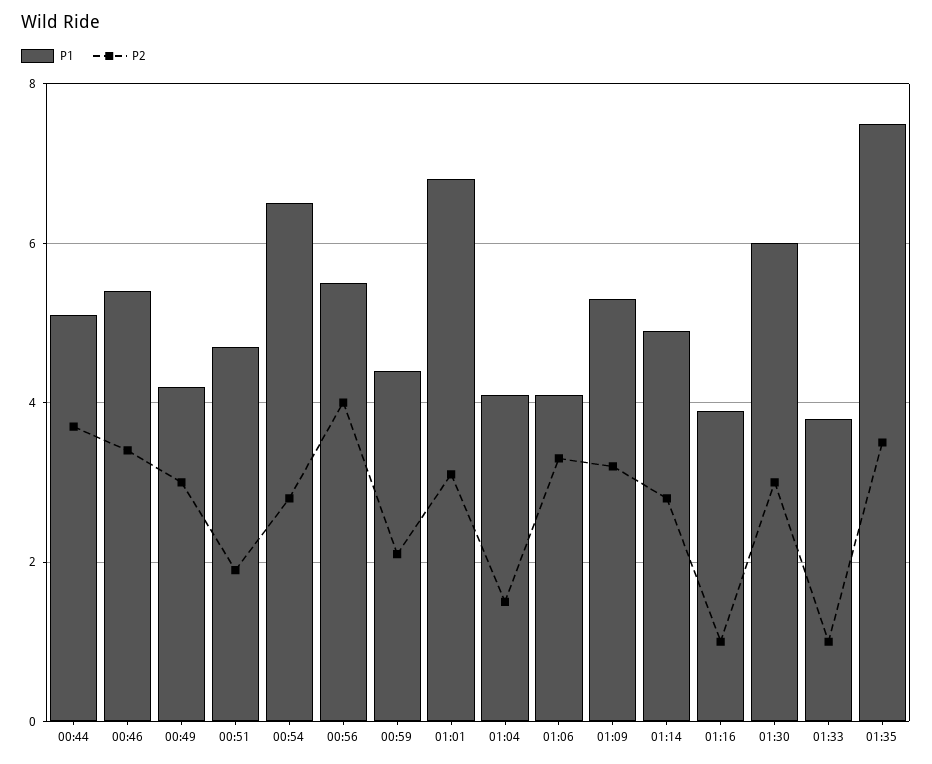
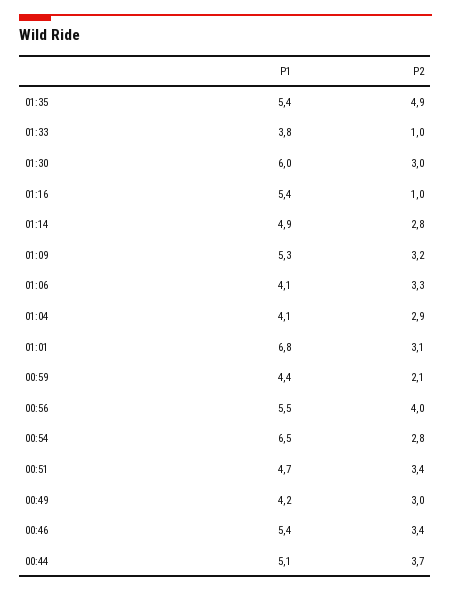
P2, 00:51: 2 -> 3.4
P2, 01:04: 1.5 -> 2.9
P1, 01:16: 4 -> 5.4
P1, 01:35: 7.5 -> 5.4
P2, 01:35: 3.5 -> 4.9

